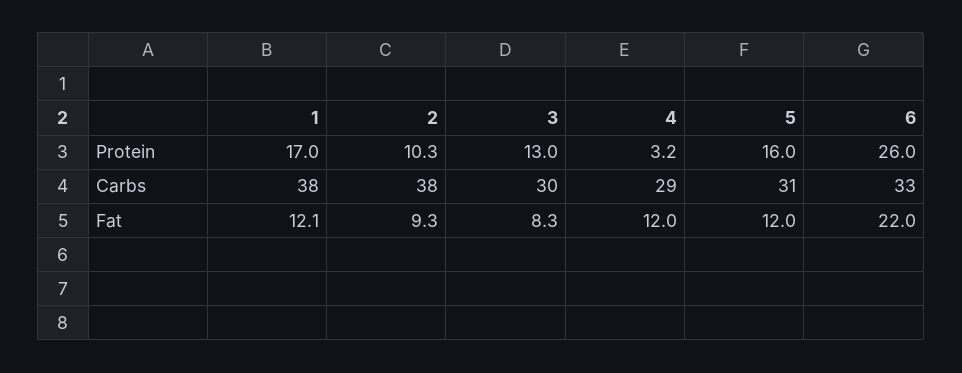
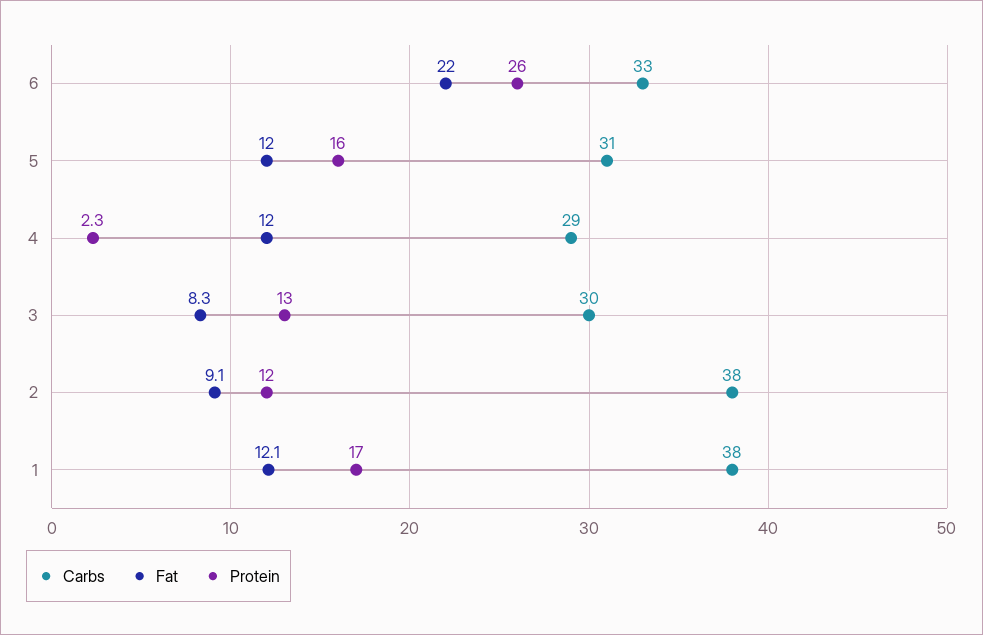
Protein, 2: 10.3 -> 12
Protein, 4: 3.2 -> 2.3
Fat, 2: 9.3 -> 9.1

